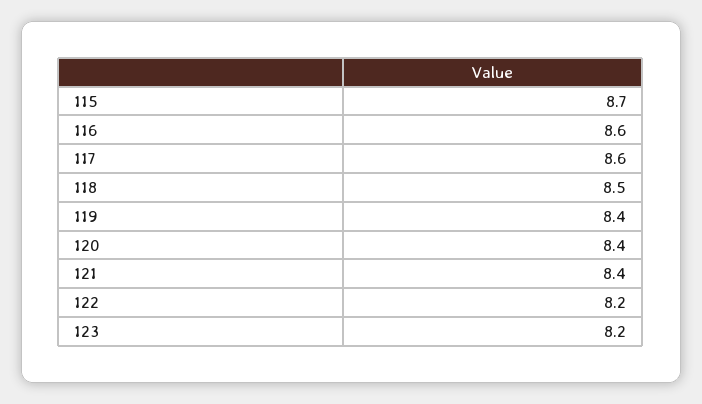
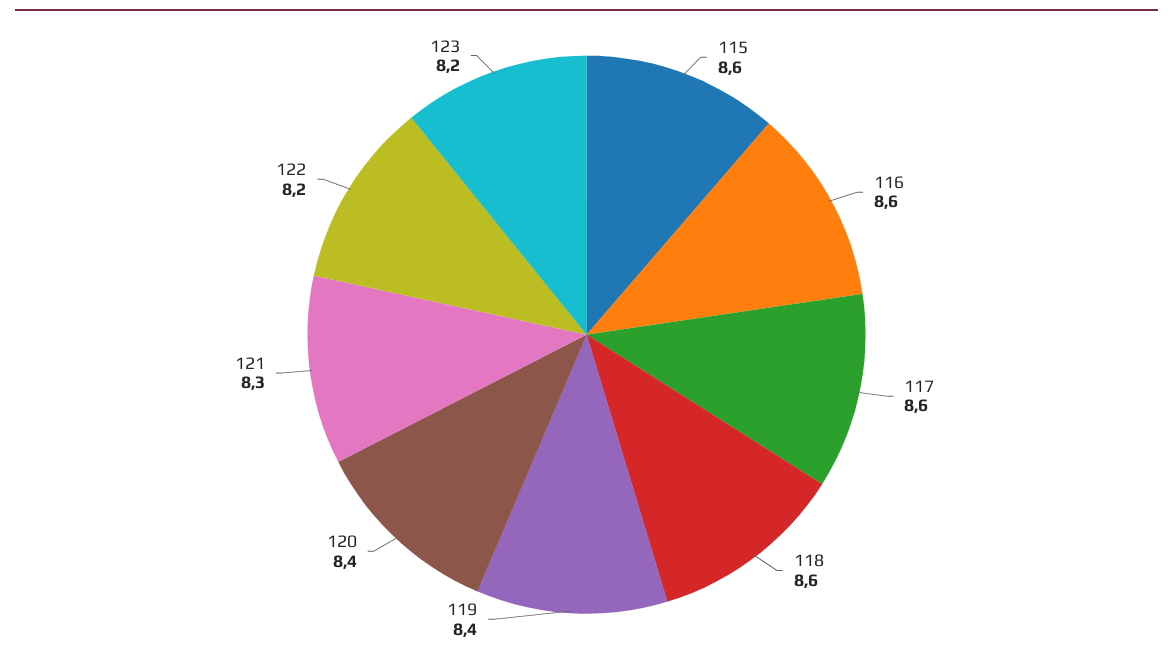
115: 8.7 -> 8.6
118: 8.5 -> 8.6
121: 8.4 -> 8.3

